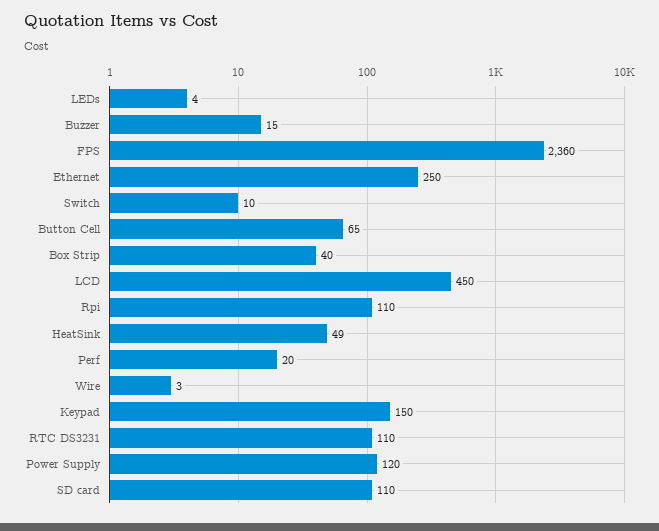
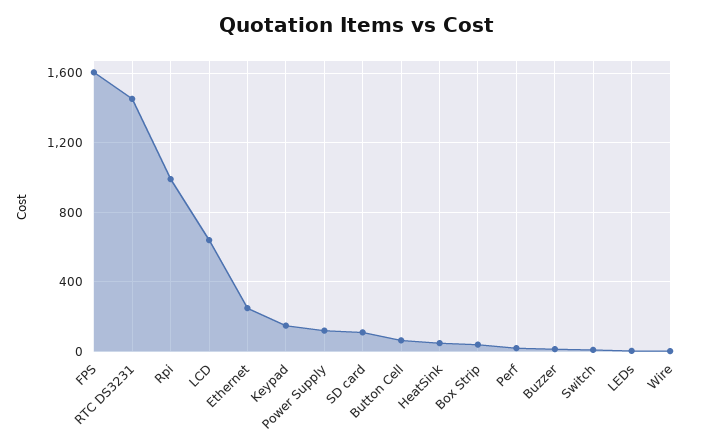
FPS: 2360 -> 1600
LCD: 450 -> 650
Rpi: 110 -> 1000
RTC DS3231: 110 -> 1450

